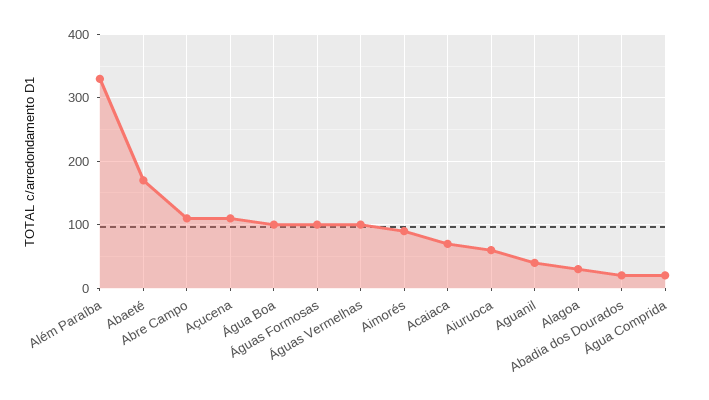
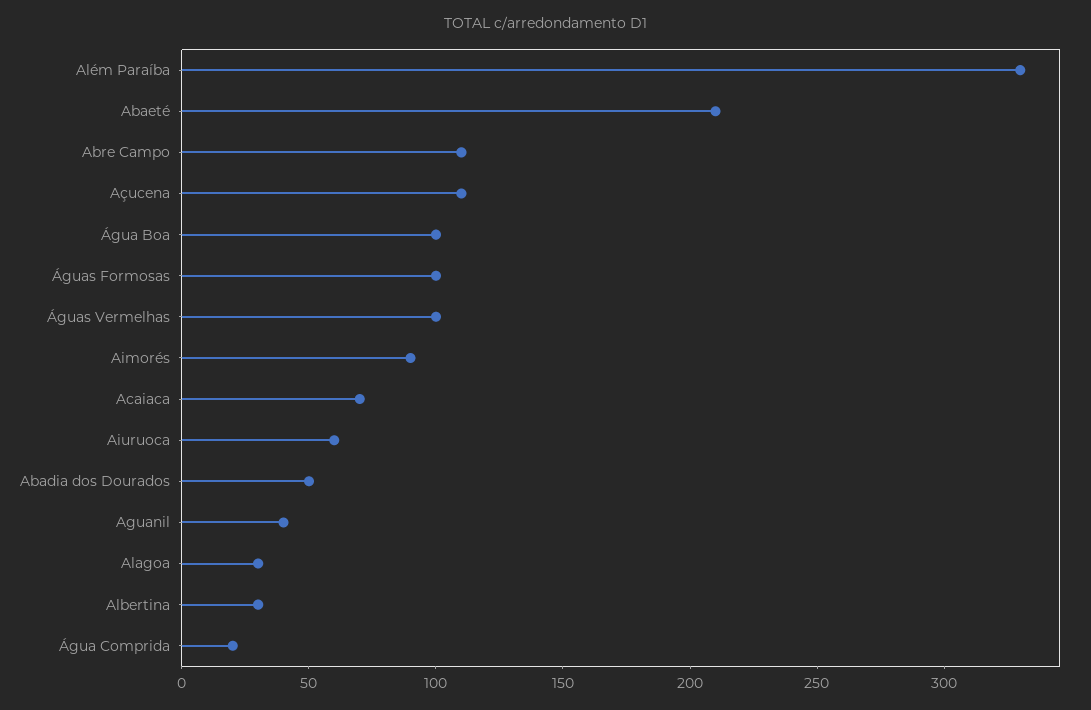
Abaeté: 170 -> 210
Abadia dos Dourados: 20 -> 50
Albertina: none -> 30

